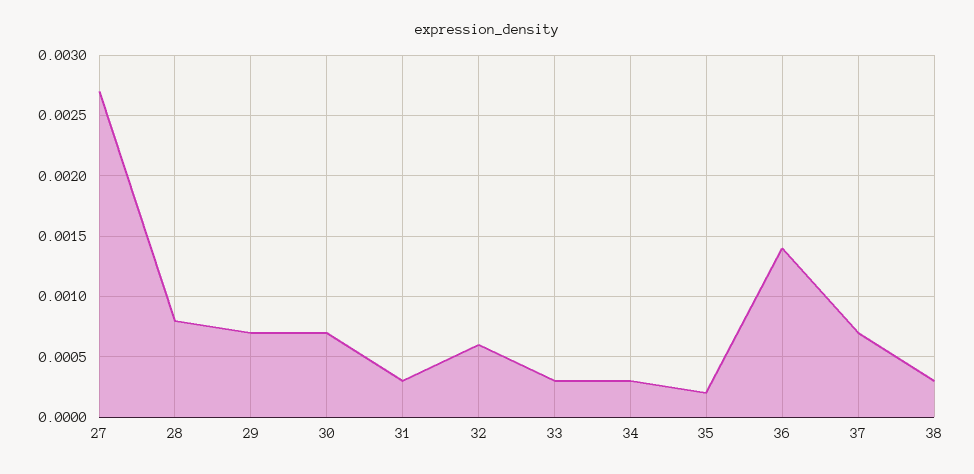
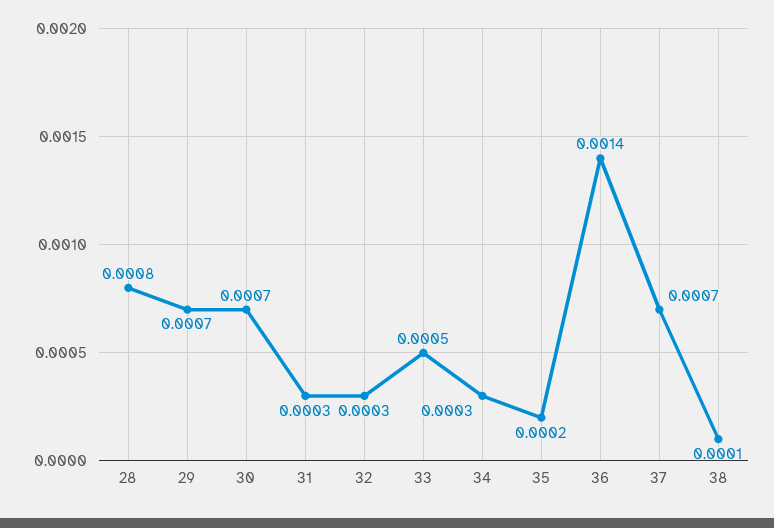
27: 0.0027 -> none
32: 0.0006 -> 0.0003
33: 0.0003 -> 0.0005
38: 0.0003 -> 0.0001

